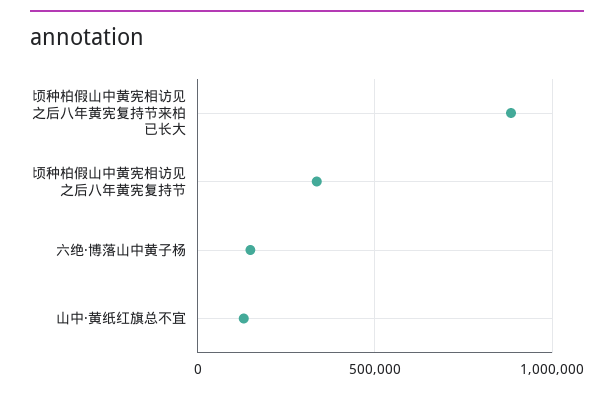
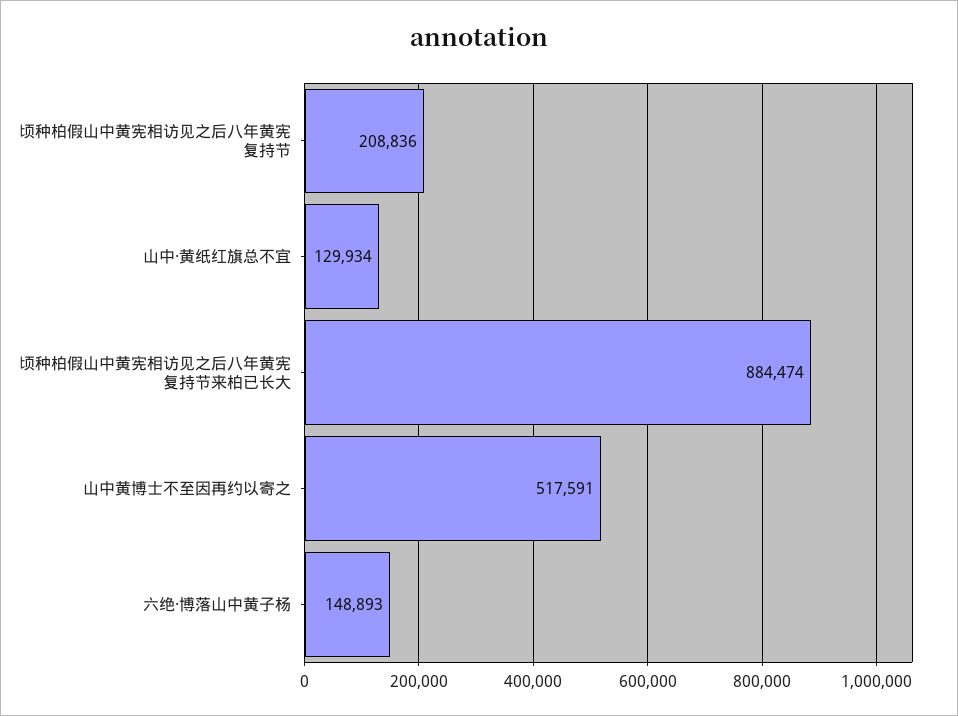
顷种柏假山中黄宪相访见之后八年黄宪复持节: 350000 -> 208836
山中黄博士不至因再约以寄之: none -> 517591

